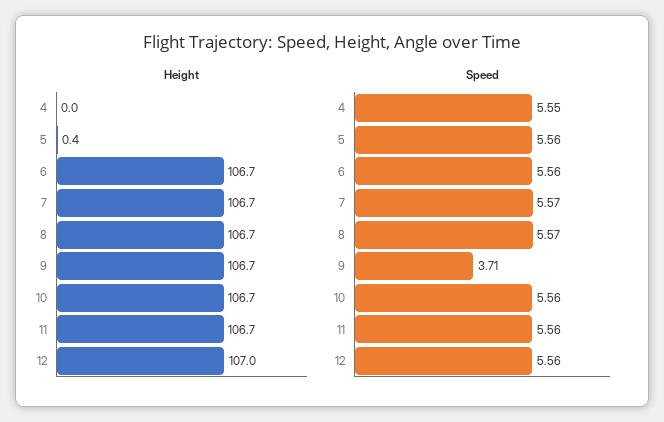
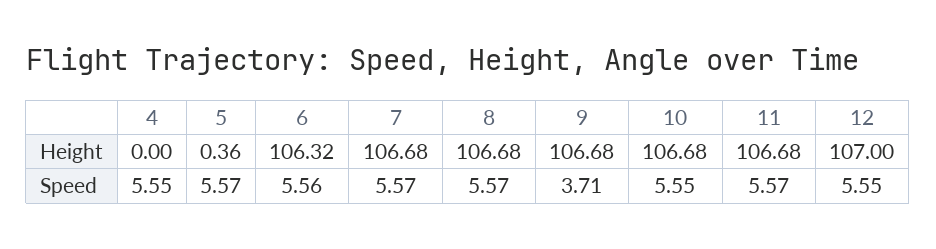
Height, 6: 106.7 -> 106.32
Speed, 5: 5.56 -> 5.57
Speed, 10: 5.56 -> 5.55
Speed, 11: 5.56 -> 5.57
Speed, 12: 5.56 -> 5.55

